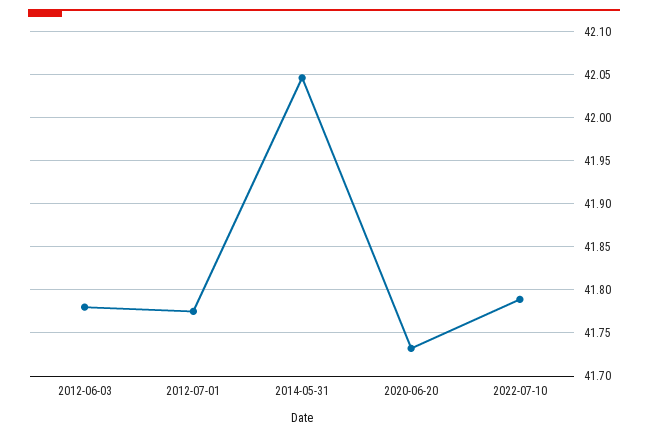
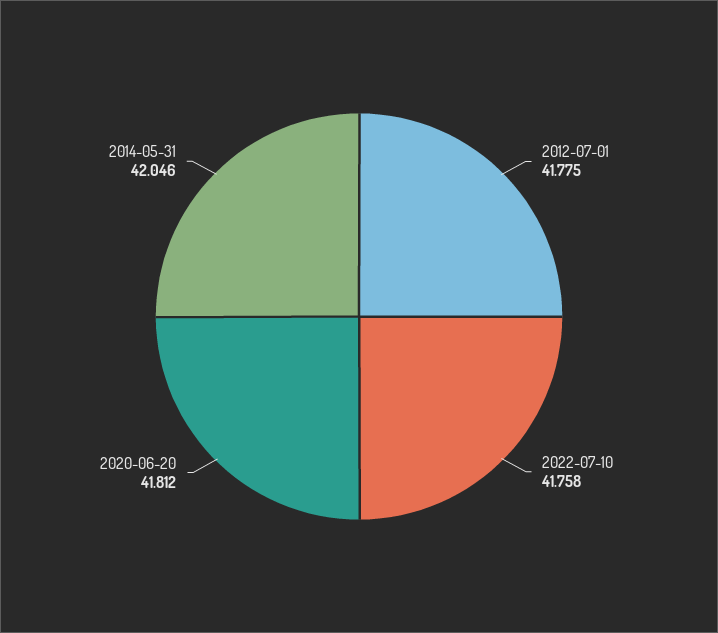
2012-06-03: 41.78 -> none
2020-06-20: 41.73 -> 41.812
2022-07-10: 41.79 -> 41.758

